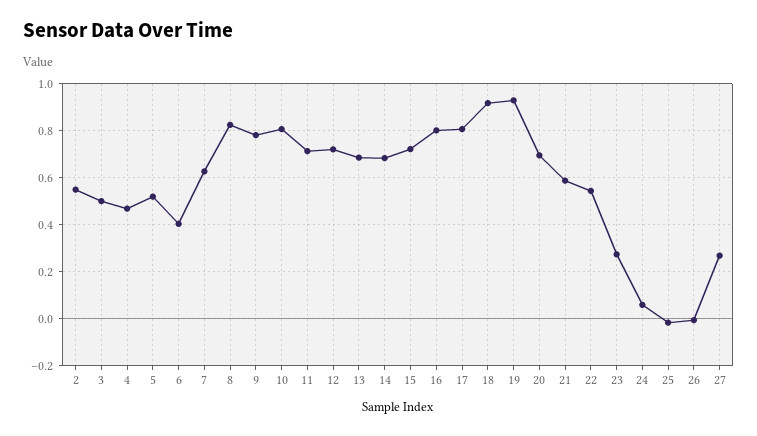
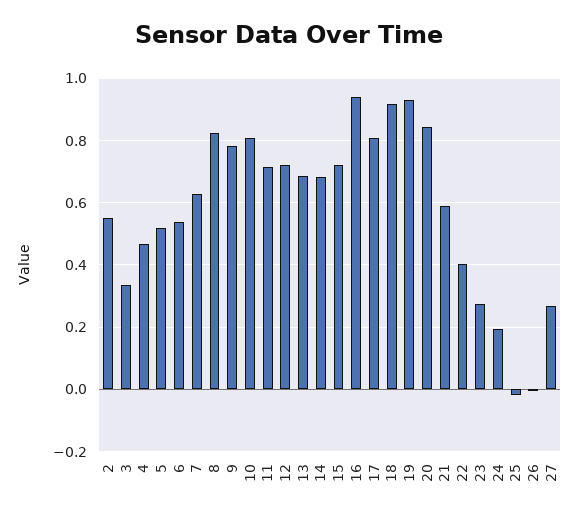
3: 0.5 -> 0.34
6: 0.4 -> 0.54
16: 0.8 -> 0.94
20: 0.7 -> 0.84
22: 0.55 -> 0.4
24: 0.05 -> 0.2

